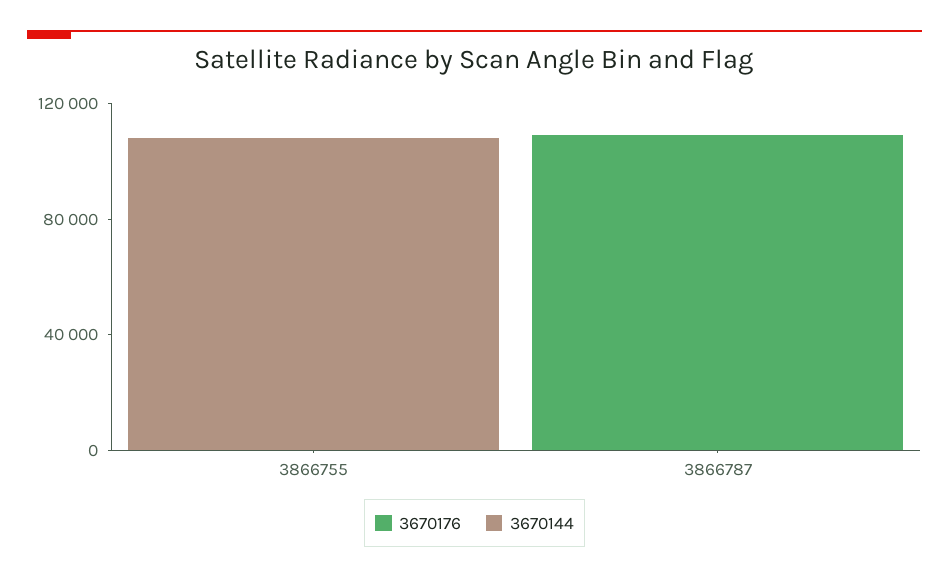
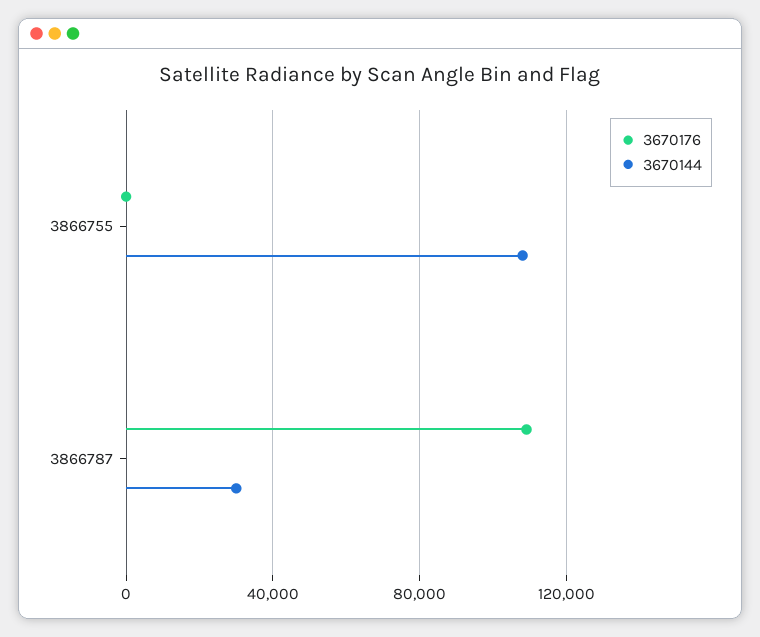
3670144, 3866787: 0 -> 30000

